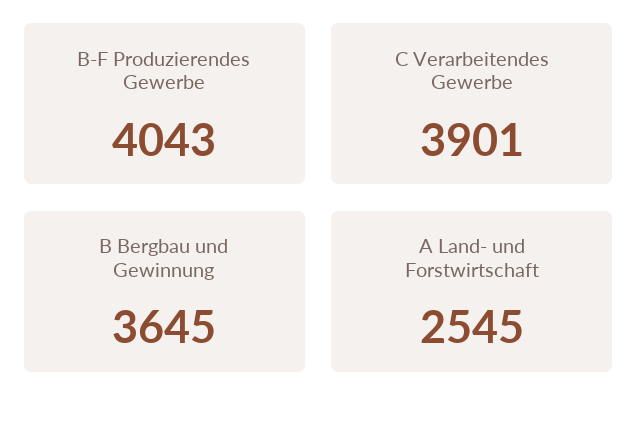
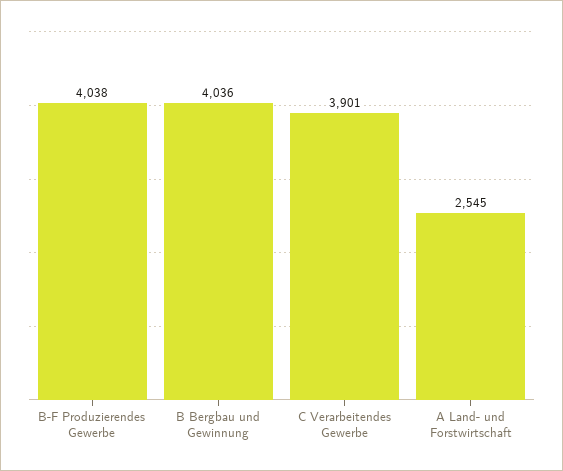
B-F Produzierendes Gewerbe: 4043 -> 4038
B Bergbau und Gewinnung: 3645 -> 4036

